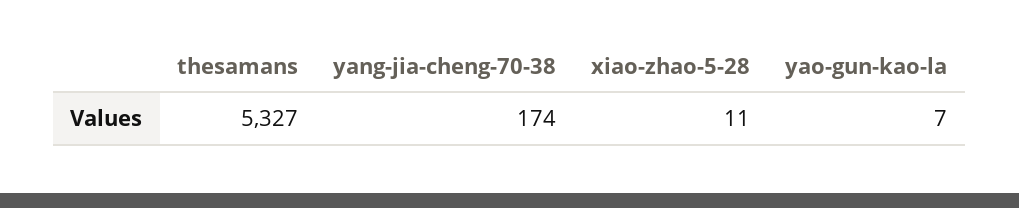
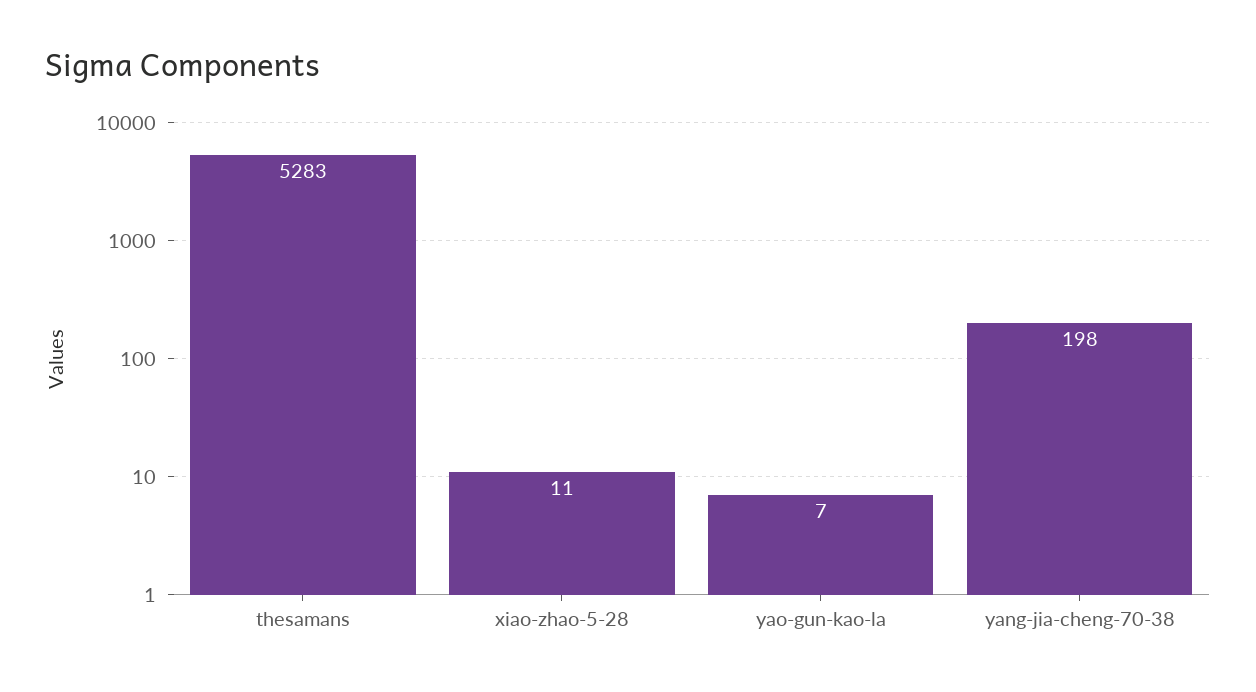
thesamans: 5327 -> 5283
yang-jia-cheng-70-38: 174 -> 198

